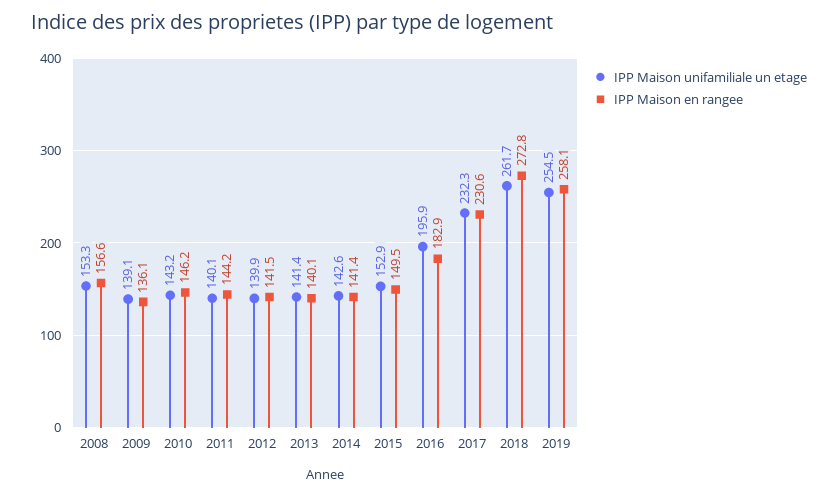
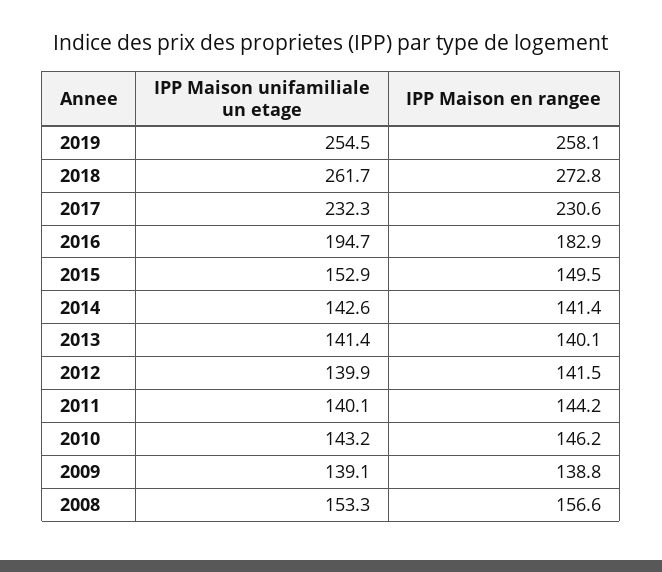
IPP Maison en rangee, 2009: 136.1 -> 138.8
IPP Maison unifamiliale un etage, 2016: 195.9 -> 194.7

